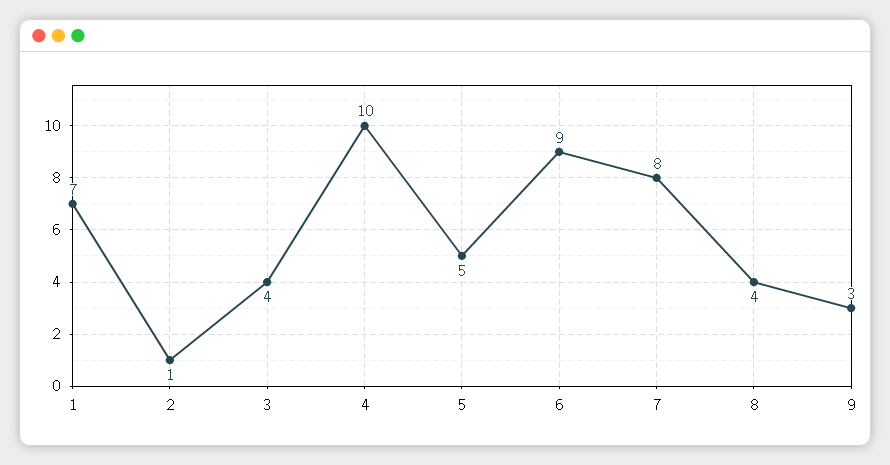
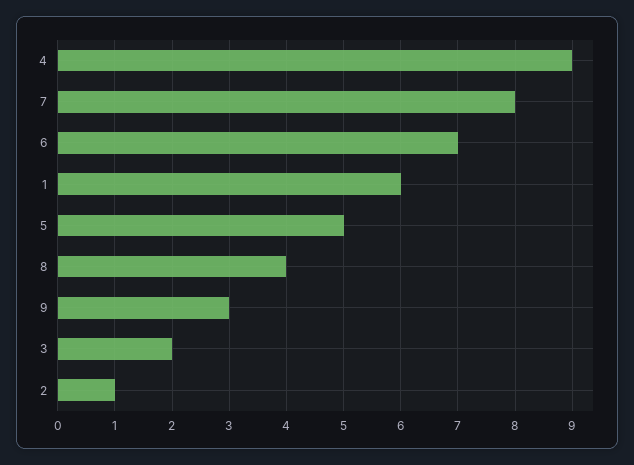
1: 7 -> 6
3: 4 -> 2
4: 10 -> 9
6: 9 -> 7

